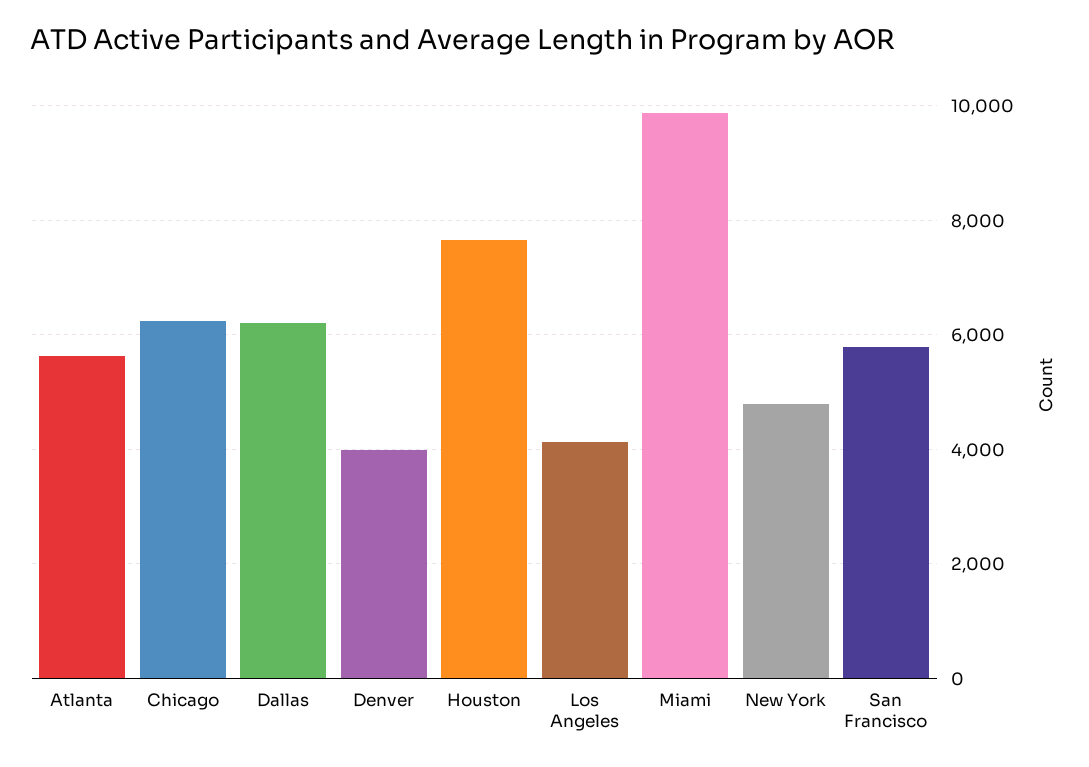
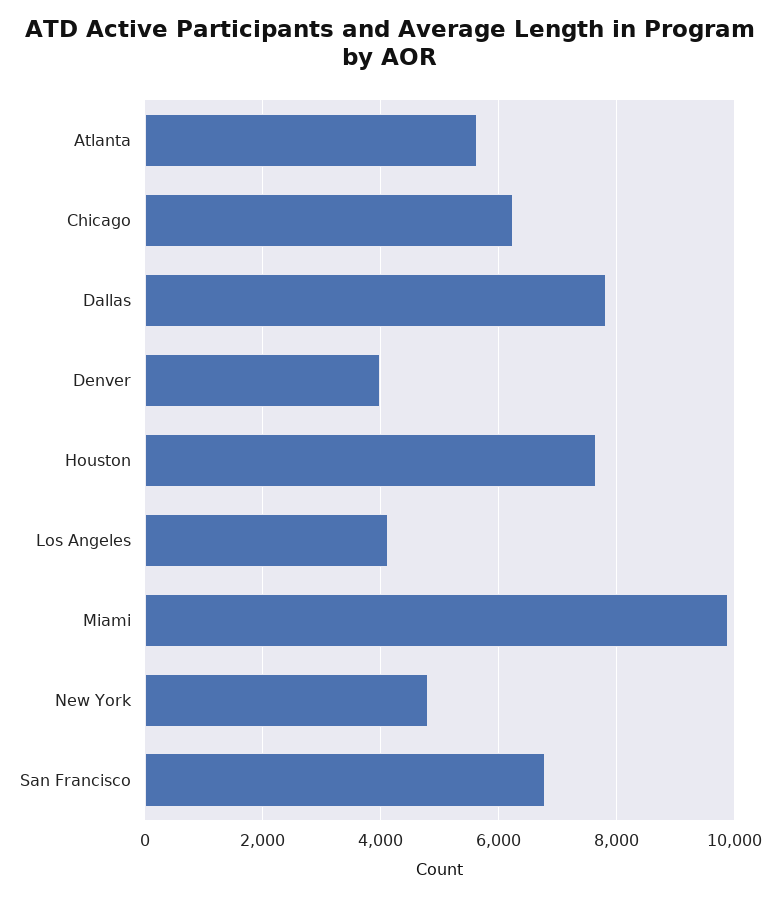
Dallas: 6200 -> 7800
San Francisco: 5800 -> 6800

